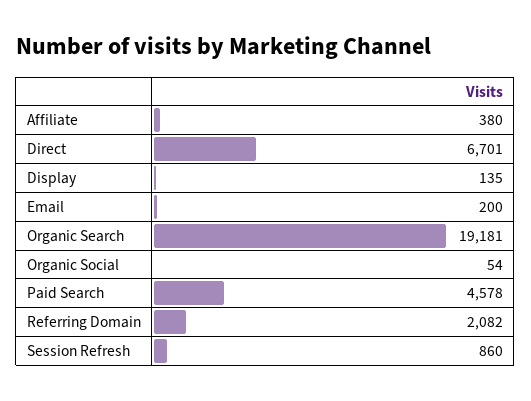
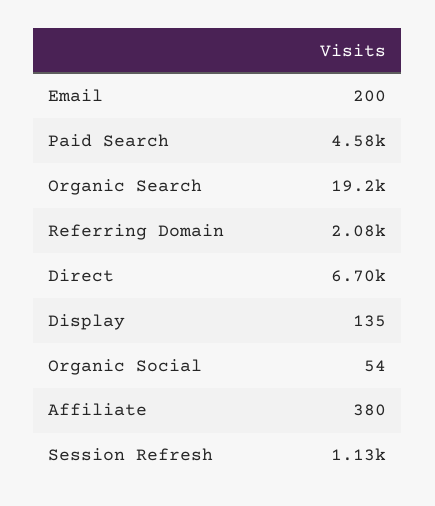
Session Refresh: 860 -> 1130

